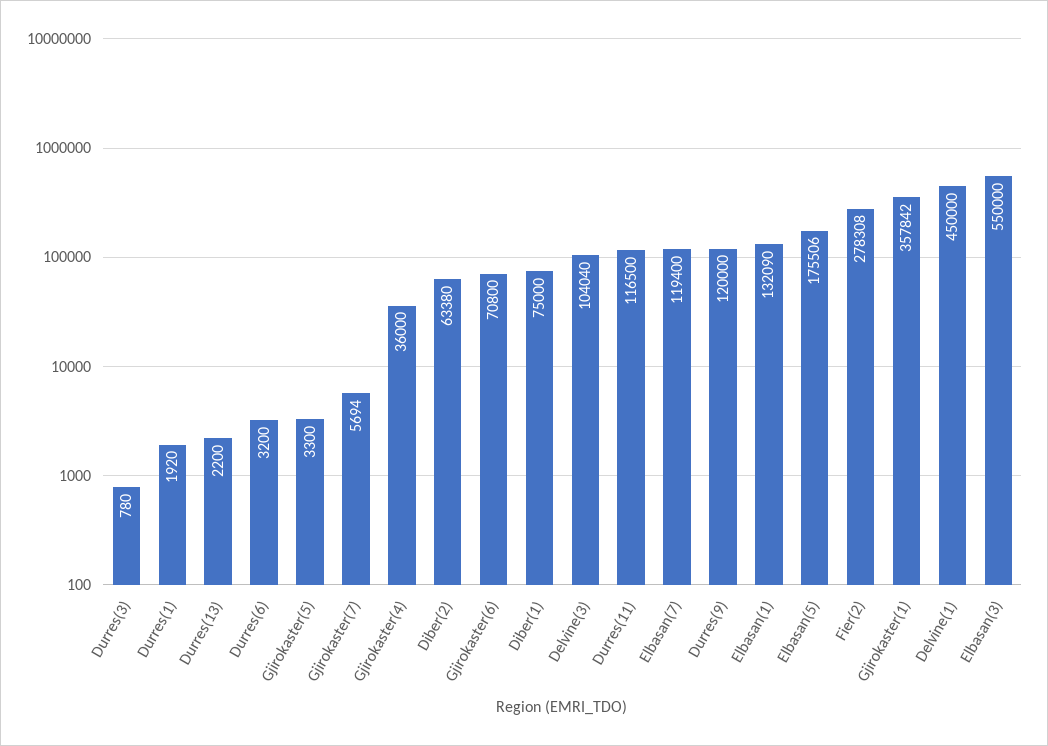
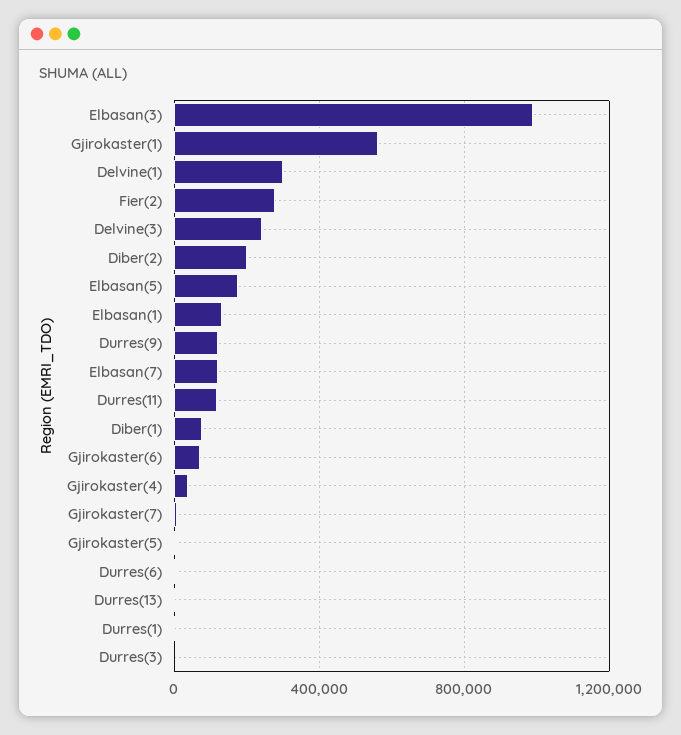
Diber(2): 63380 -> 200000
Delvine(3): 104040 -> 250000
Gjirokaster(1): 357842 -> 550000
Delvine(1): 450000 -> 300000
Elbasan(3): 550000 -> 1000000

